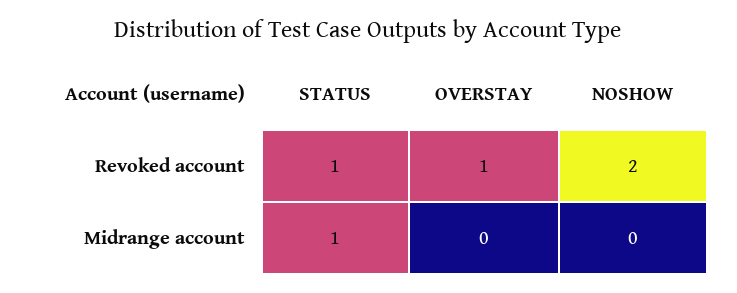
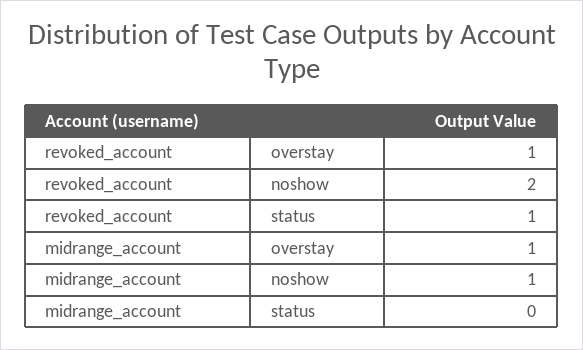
STATUS, Midrange account: 1 -> 0
OVERSTAY, Midrange account: 0 -> 1
NOSHOW, Midrange account: 0 -> 1

